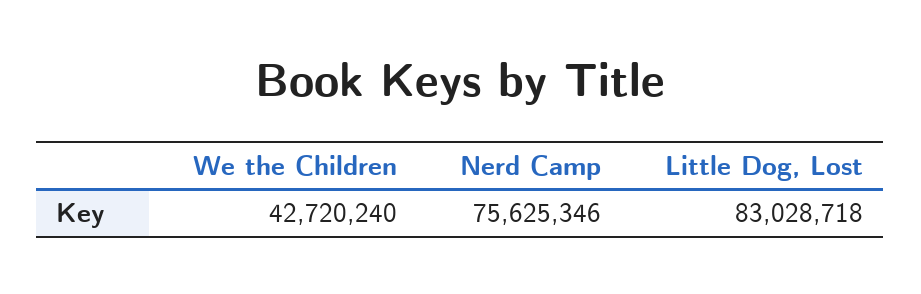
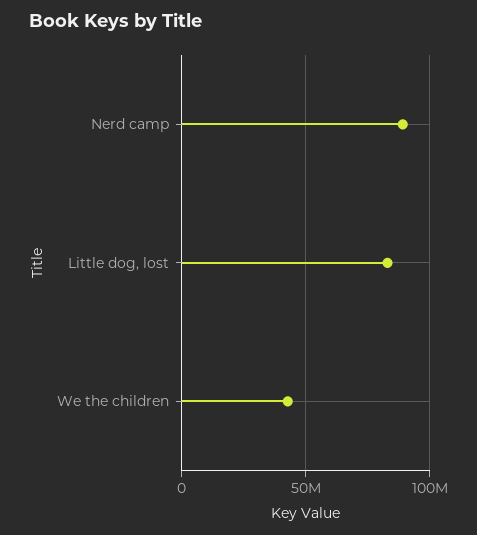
Nerd Camp: 75625346 -> 90000000

